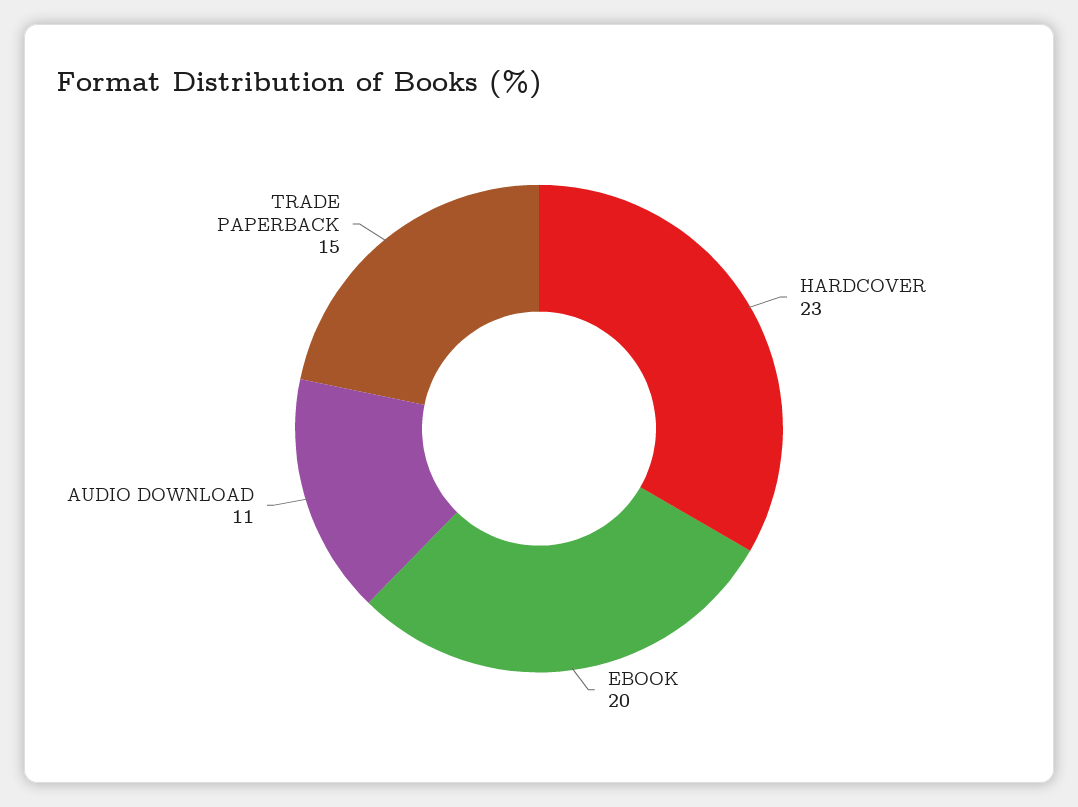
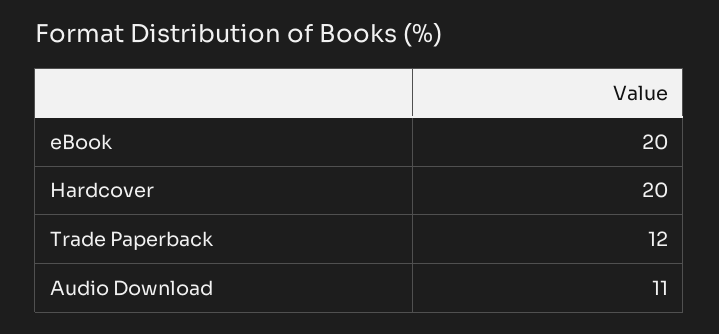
HARDCOVER: 23 -> 20
TRADE PAPERBACK: 15 -> 12

